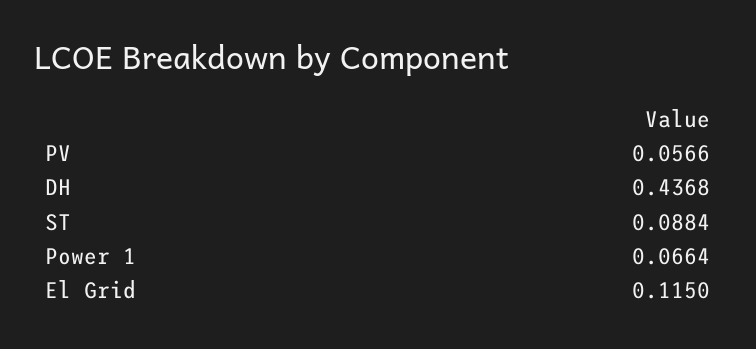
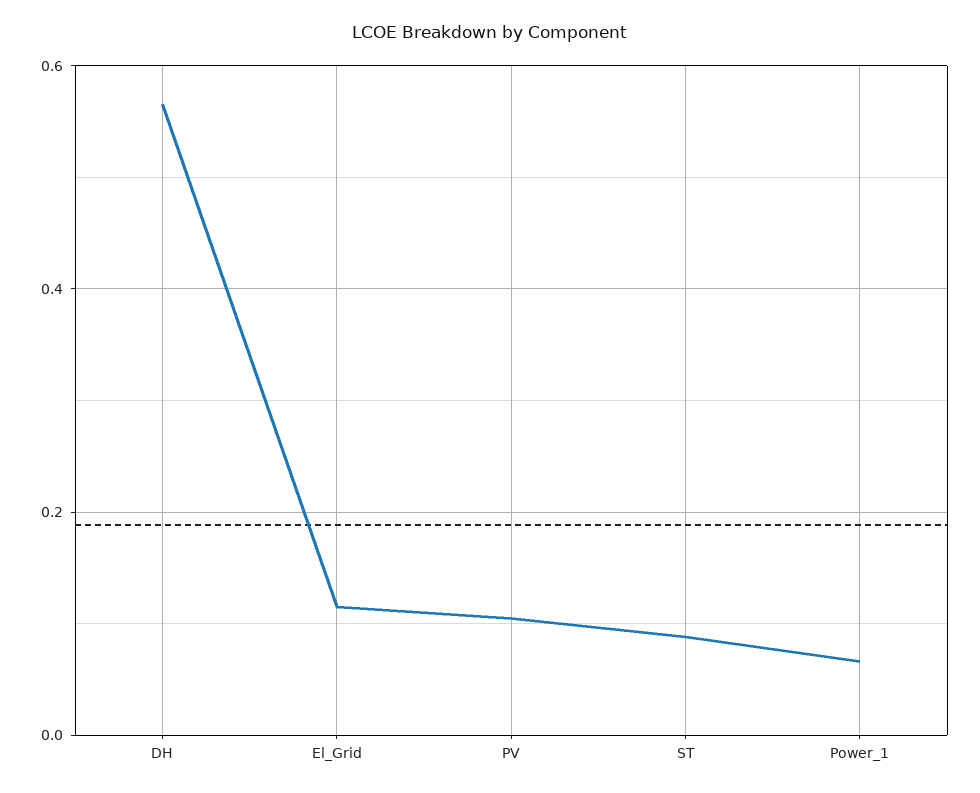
PV: 0.0566 -> 0.1
DH: 0.4368 -> 0.56

